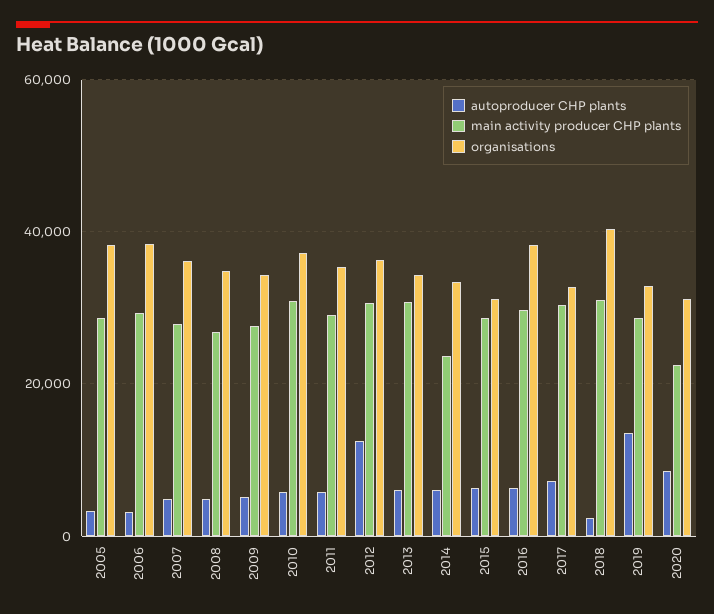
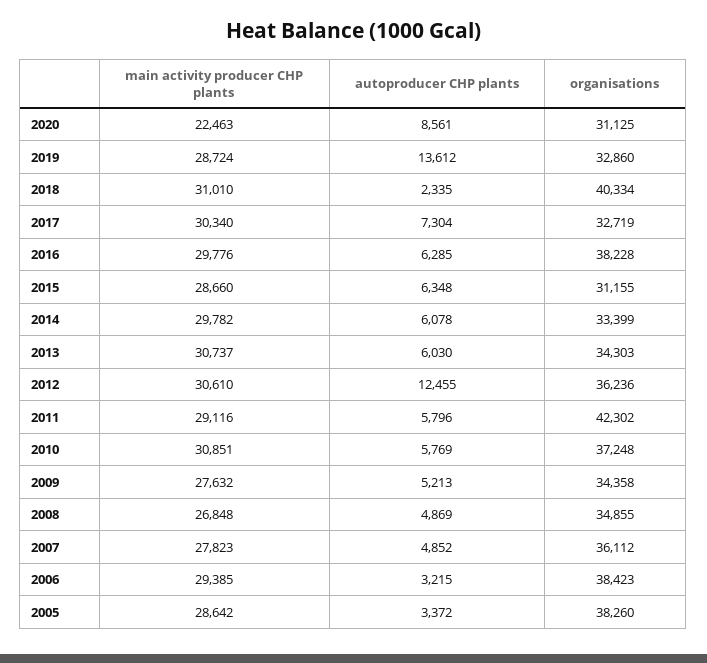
organisations, 2011: 36000 -> 42302
main activity producer CHP plants, 2014: 24000 -> 29782

